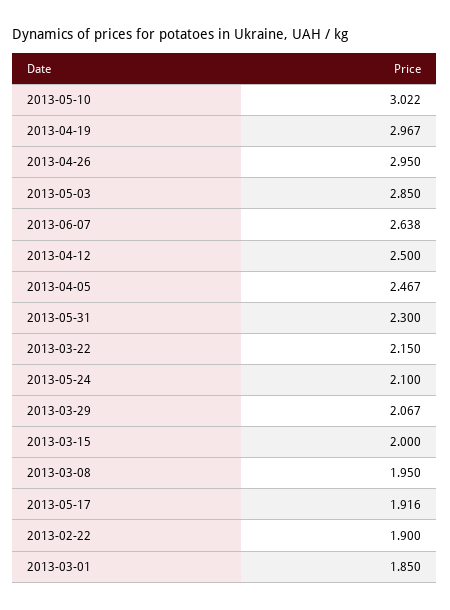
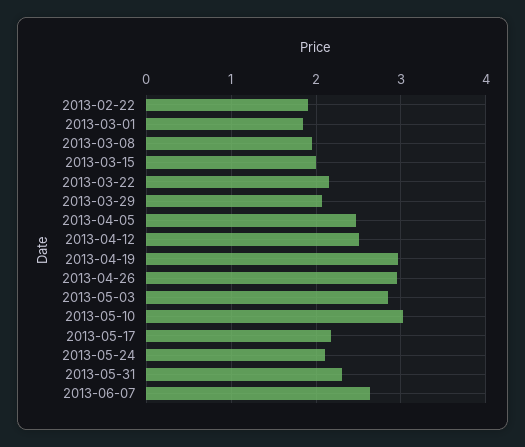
2013-05-17: 1.916 -> 2.2

